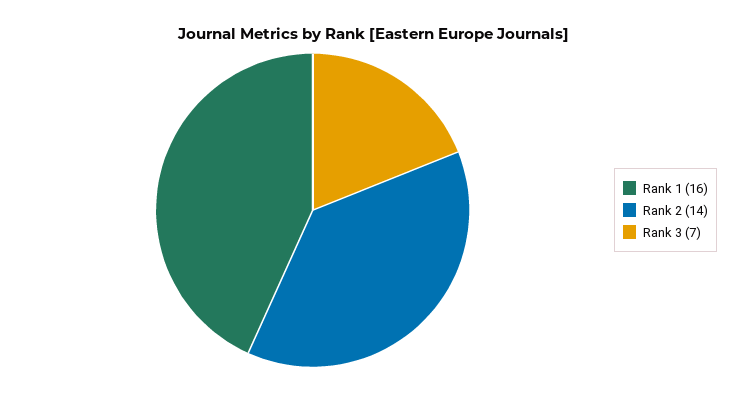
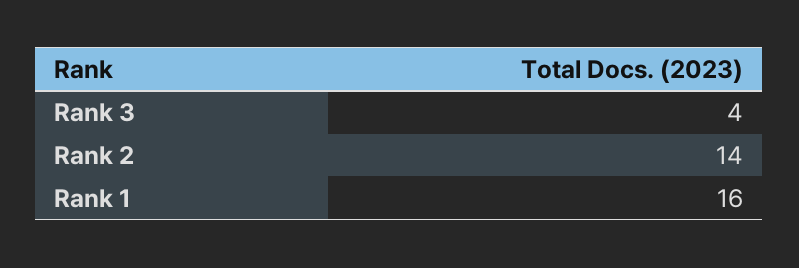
Rank 3: 7 -> 4

